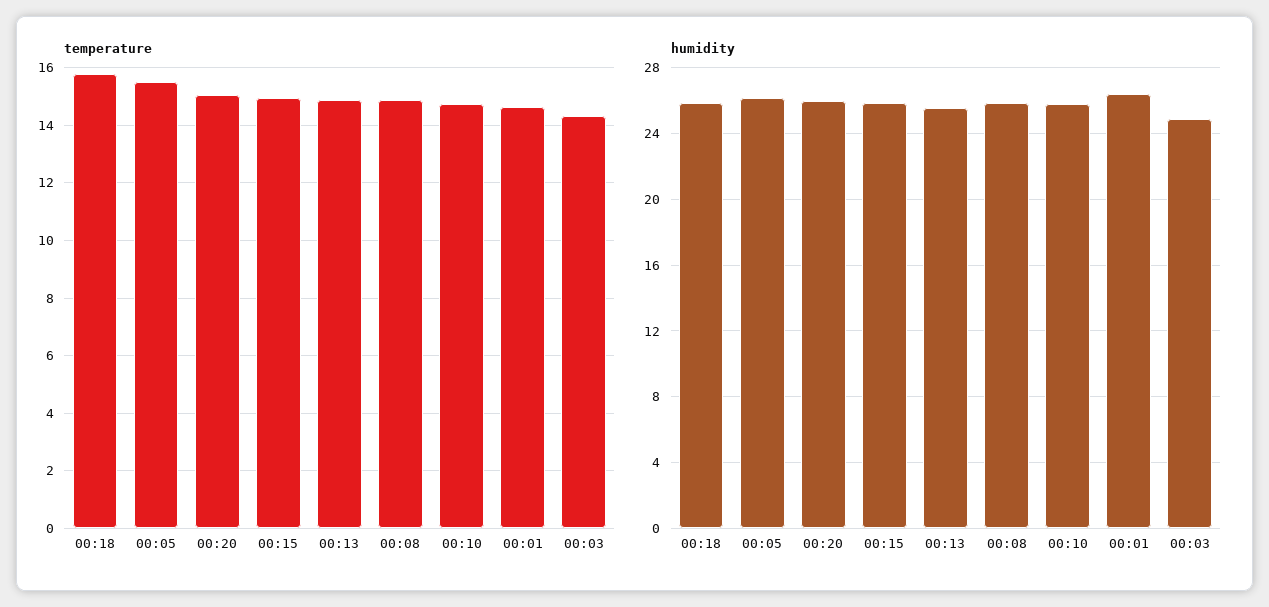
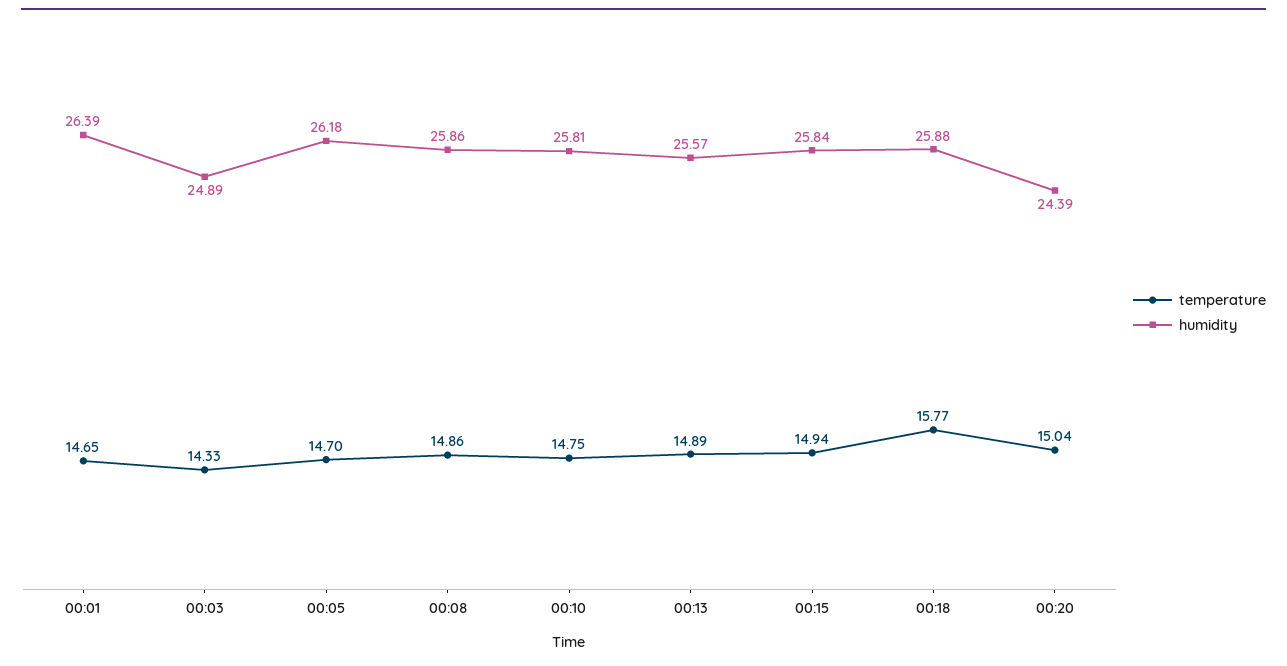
temperature, 00:05: 15.5 -> 14.7
humidity, 00:20: 26 -> 24.39

